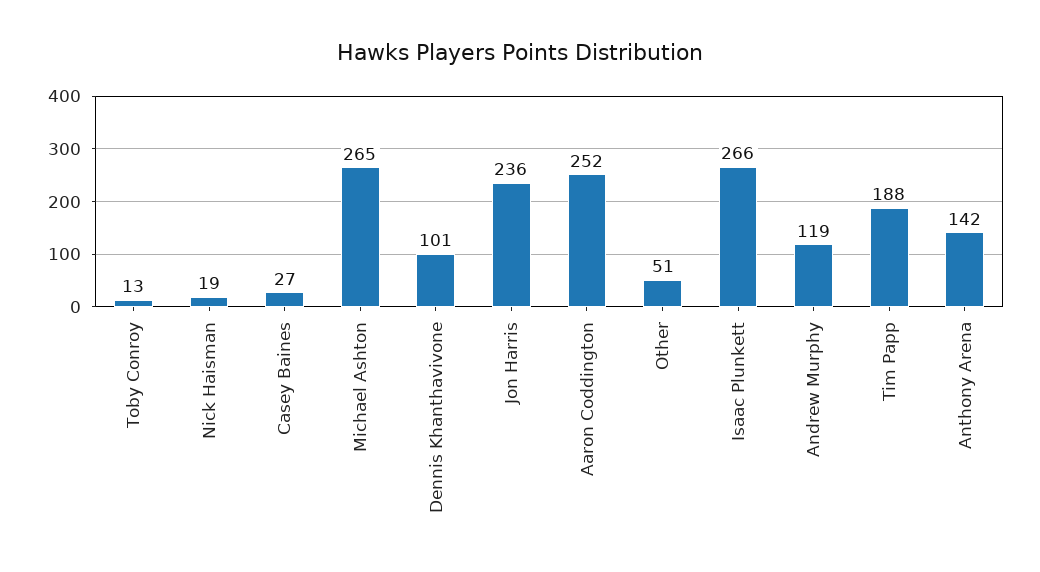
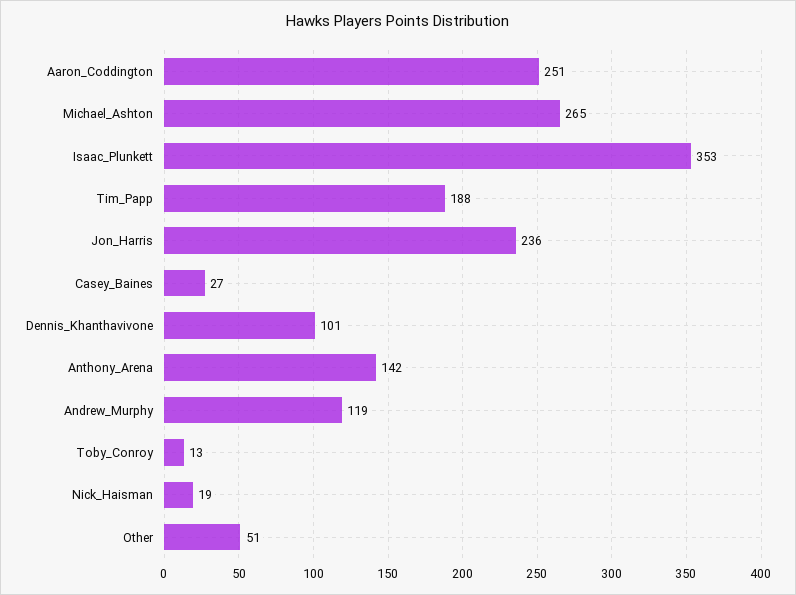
Aaron Coddington: 252 -> 251
Isaac Plunkett: 266 -> 353

